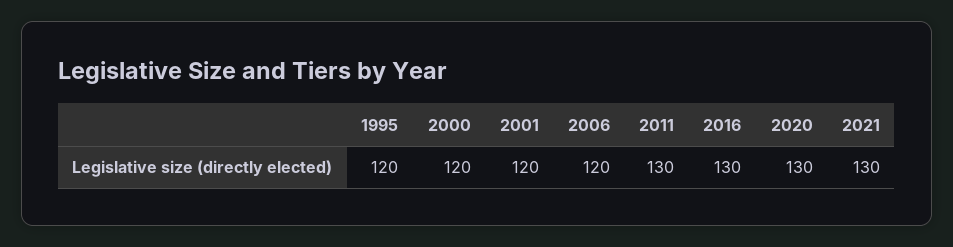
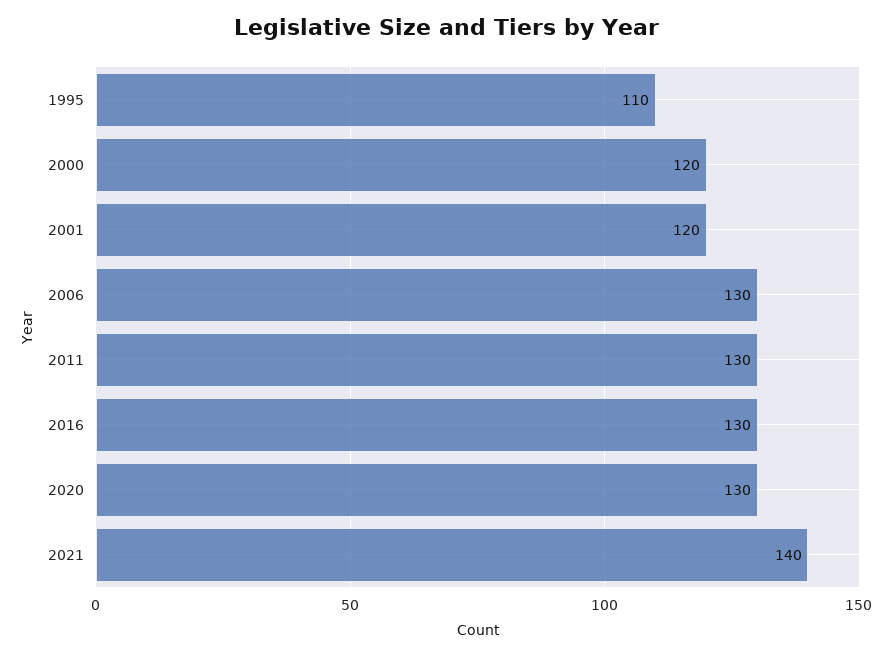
1995: 120 -> 110
2006: 120 -> 130
2021: 130 -> 140

